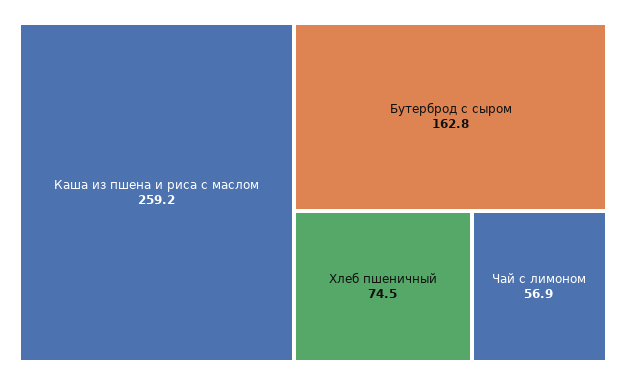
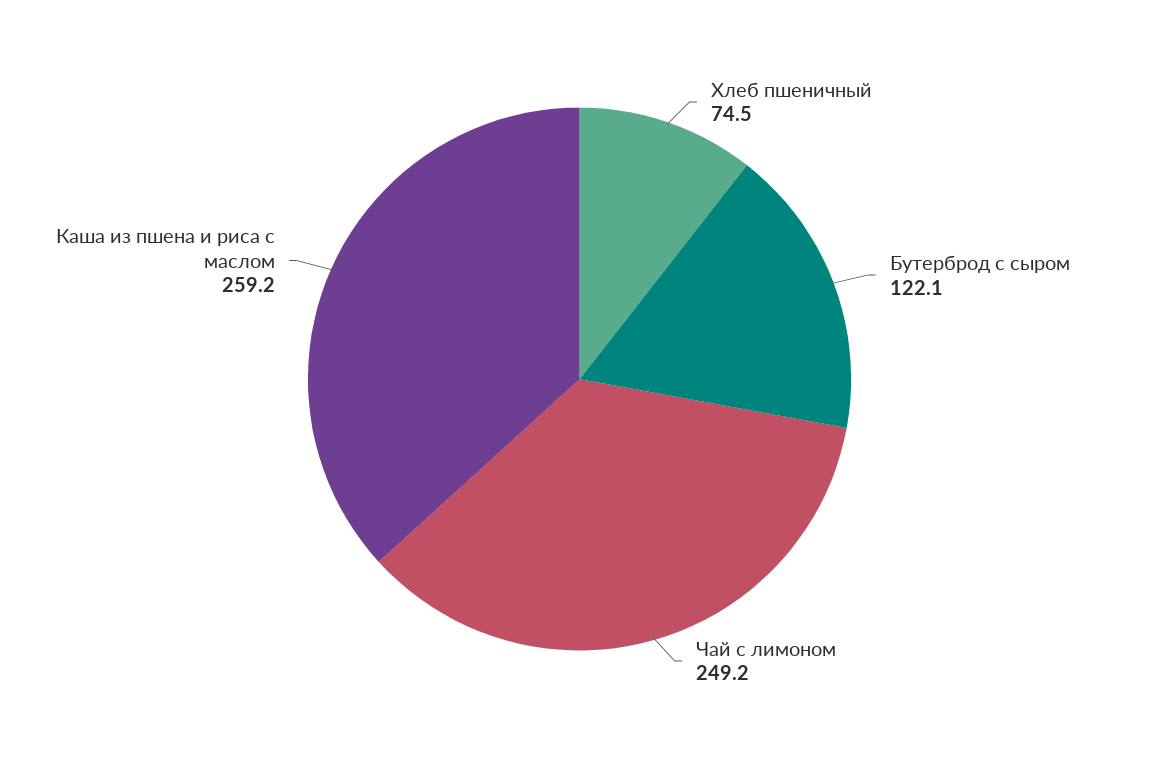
Бутерброд с сыром: 162.8 -> 122.1
Чай с лимоном: 56.9 -> 249.2

